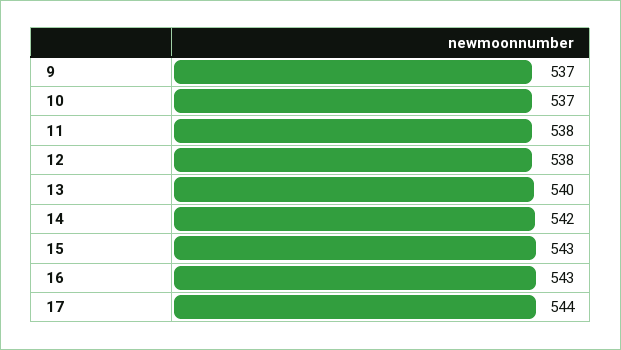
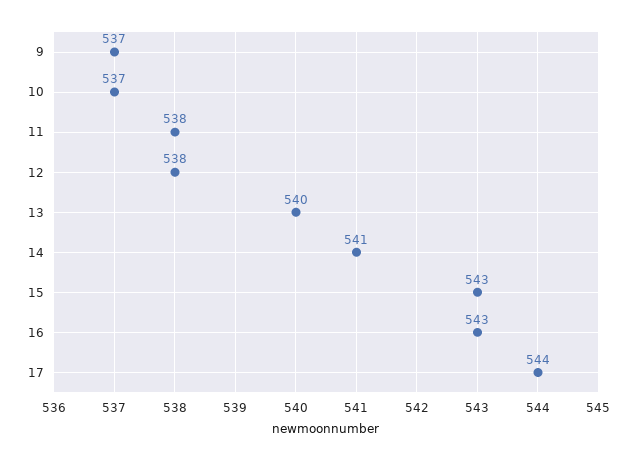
14: 542 -> 541

